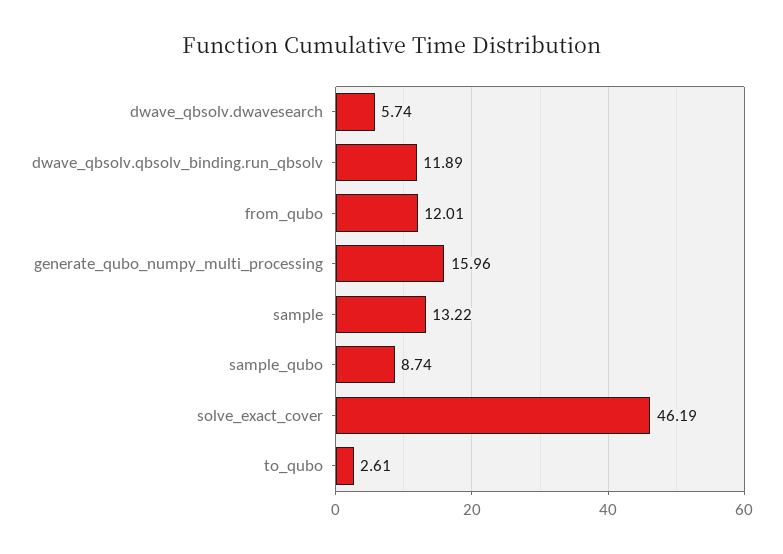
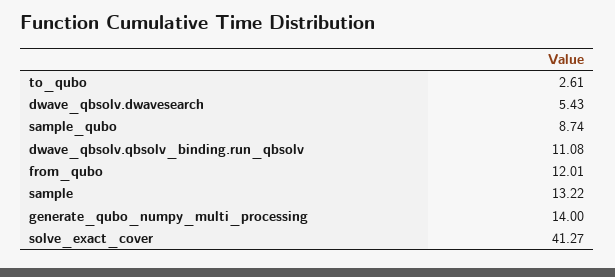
dwave_qbsolv.dwavesearch: 5.74 -> 5.43
dwave_qbsolv.qbsolv_binding.run_qbsolv: 11.89 -> 11.08
generate_qubo_numpy_multi_processing: 15.96 -> 14
solve_exact_cover: 46.19 -> 41.27

